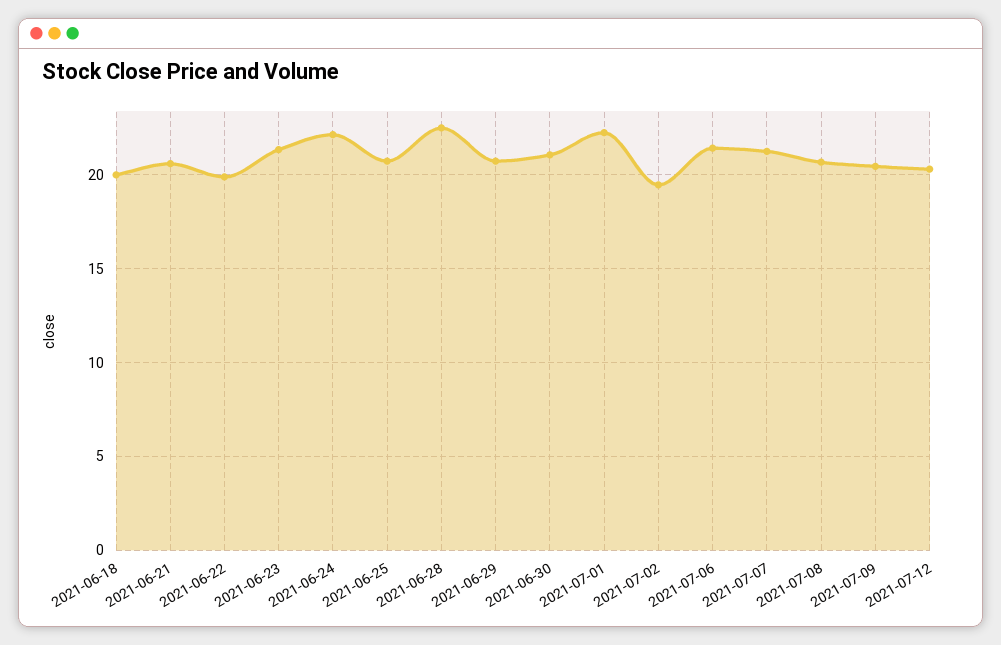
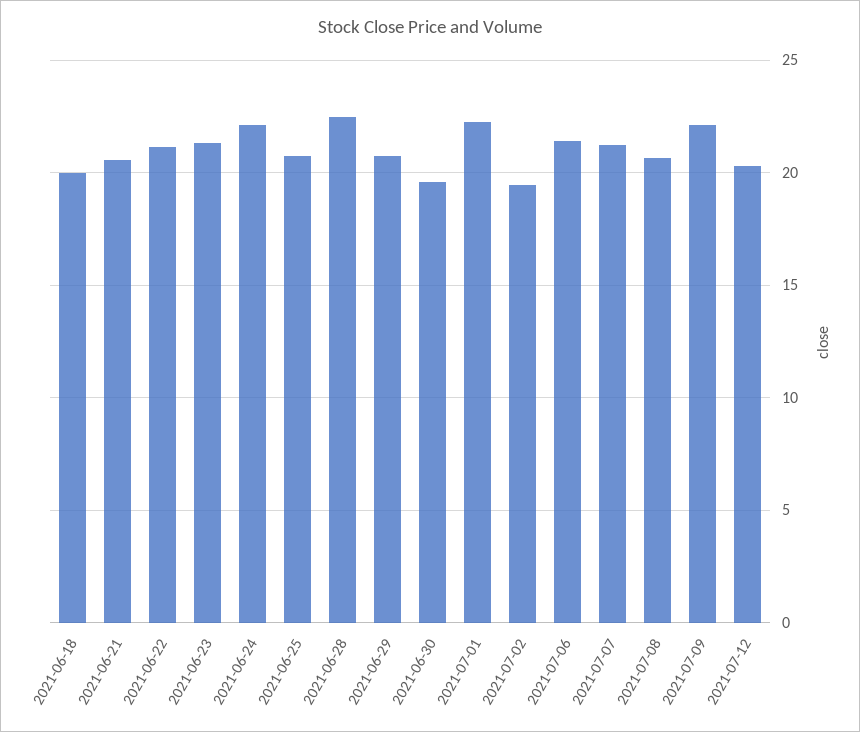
2021-06-22: 20 -> 21
2021-06-30: 21 -> 19.5
2021-07-09: 20.5 -> 22

